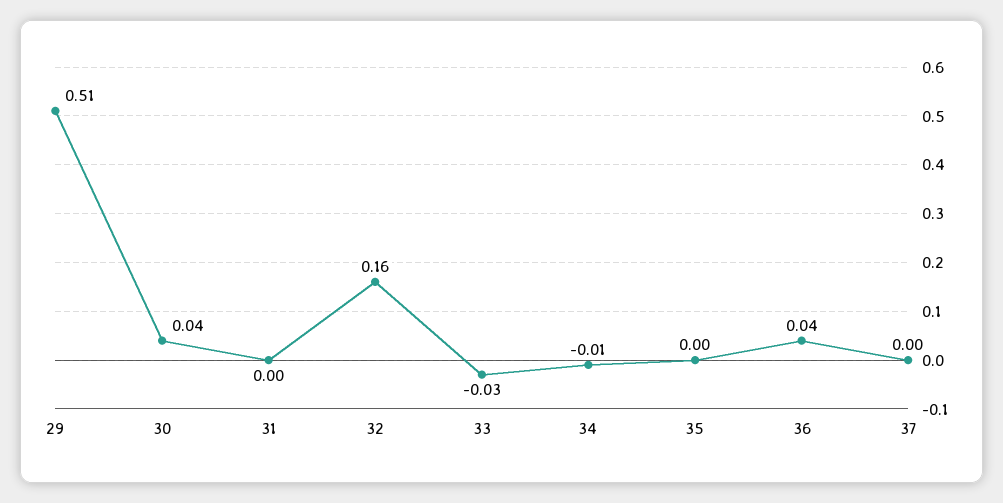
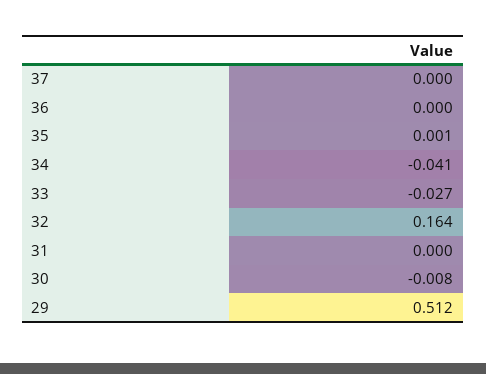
30: 0.04 -> -0.008
34: -0.01 -> -0.041
36: 0.04 -> 0

